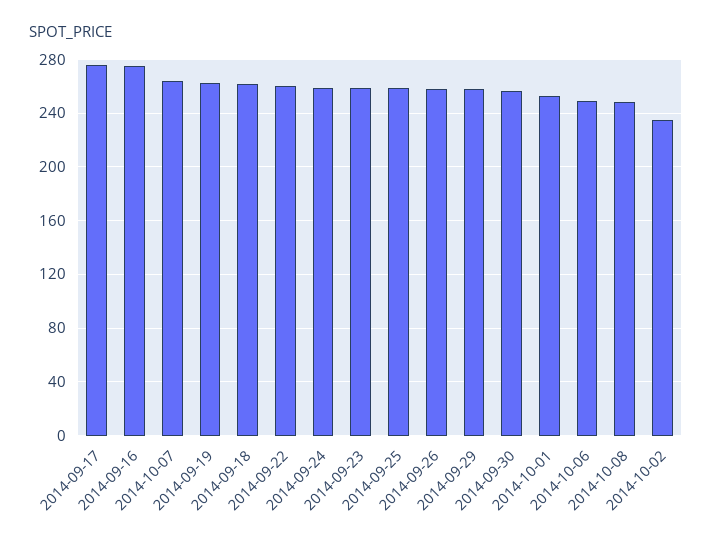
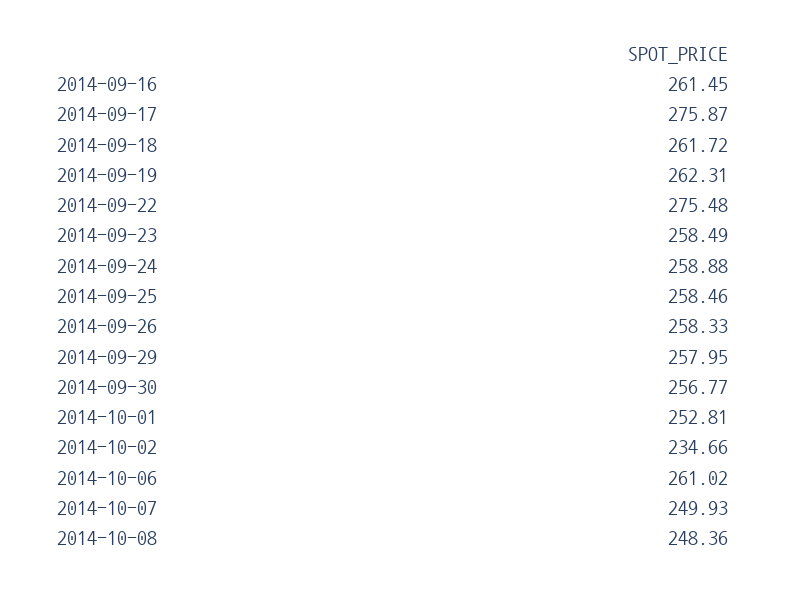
2014-09-16: 275 -> 261.45
2014-10-07: 265 -> 249.93
2014-09-22: 260 -> 275.48
2014-10-06: 250 -> 261.02

